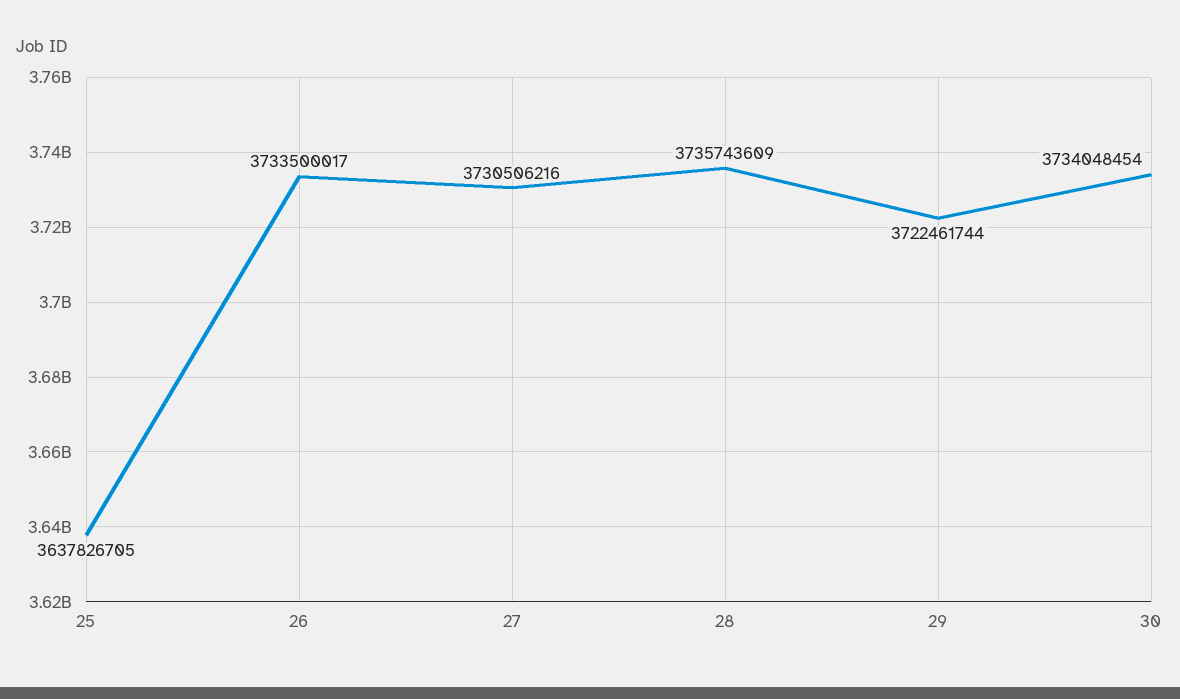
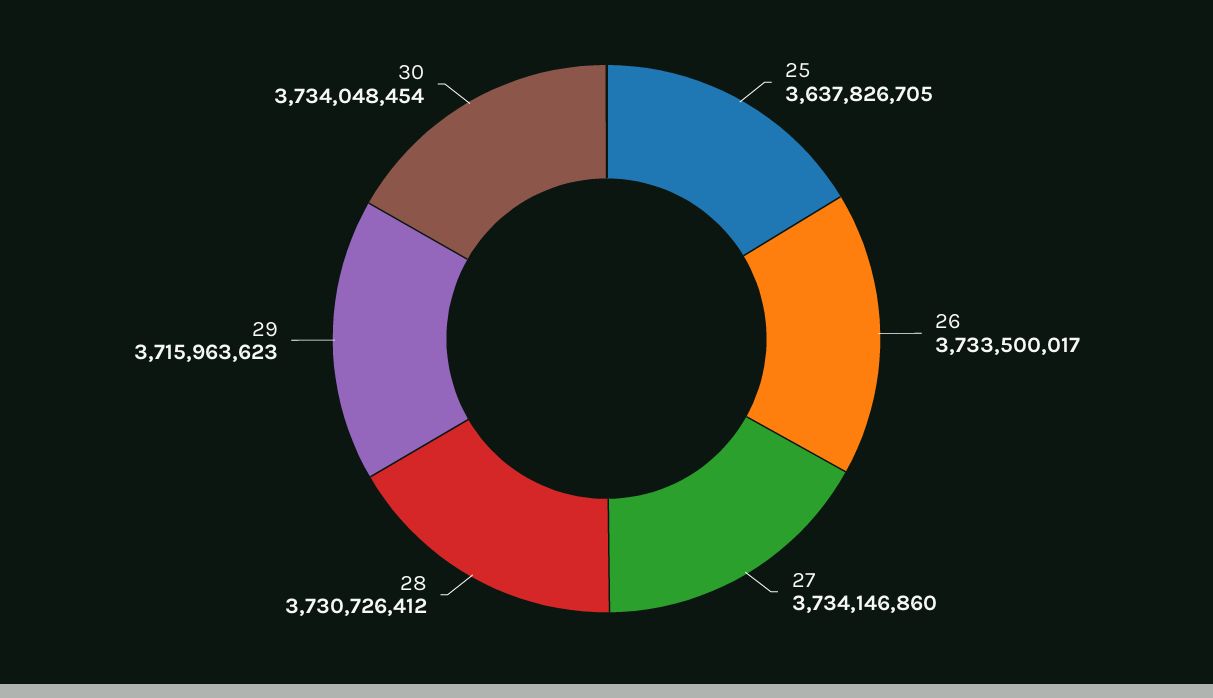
27: 3730506216 -> 3734146860
28: 3735743609 -> 3730726412
29: 3722461744 -> 3715963623

